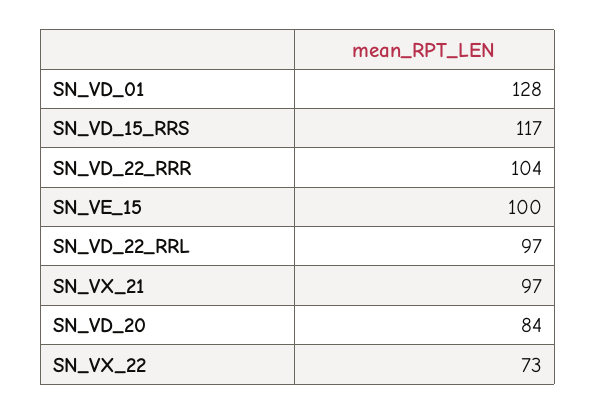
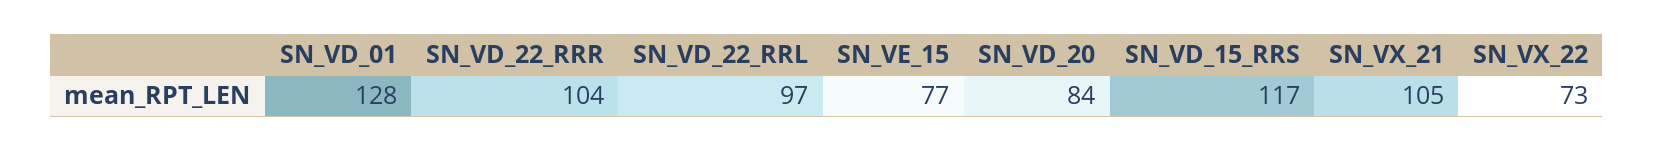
SN_VE_15: 100 -> 77
SN_VX_21: 97 -> 105

